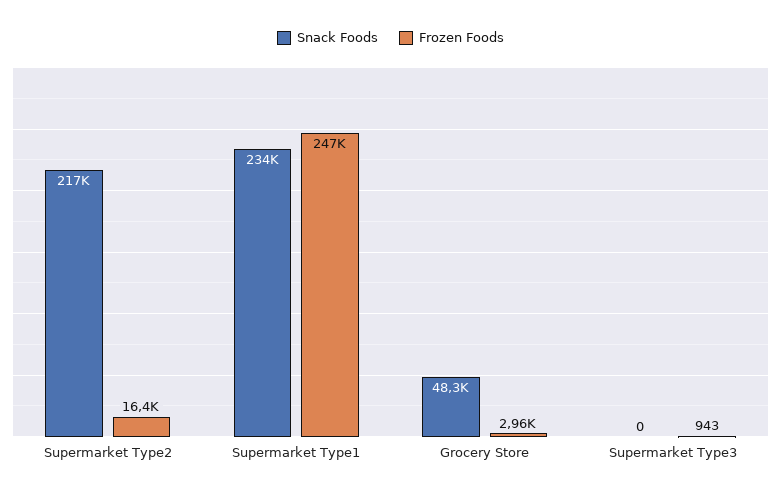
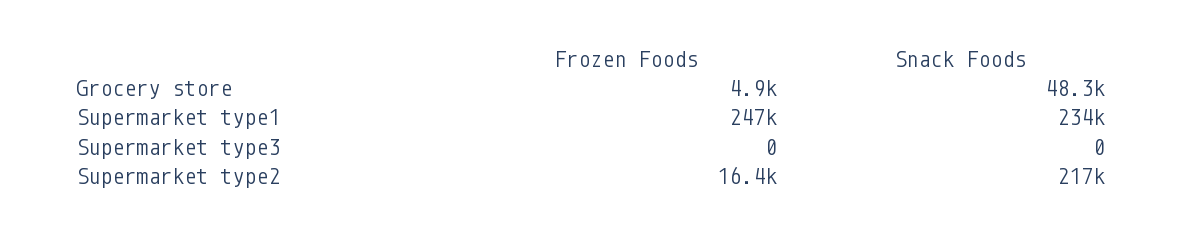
Frozen Foods, Grocery Store: 2960 -> 4900
Frozen Foods, Supermarket Type3: 943 -> 0

